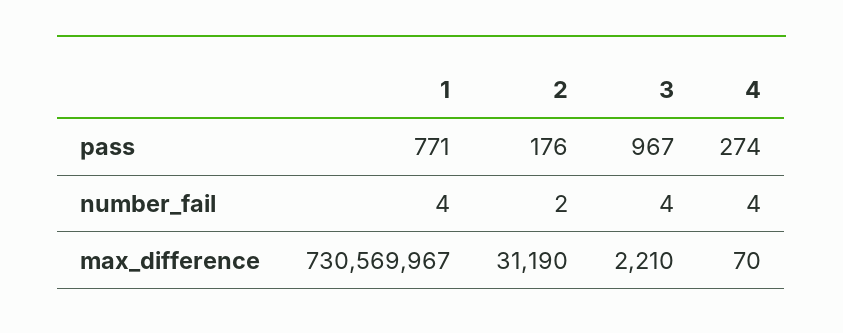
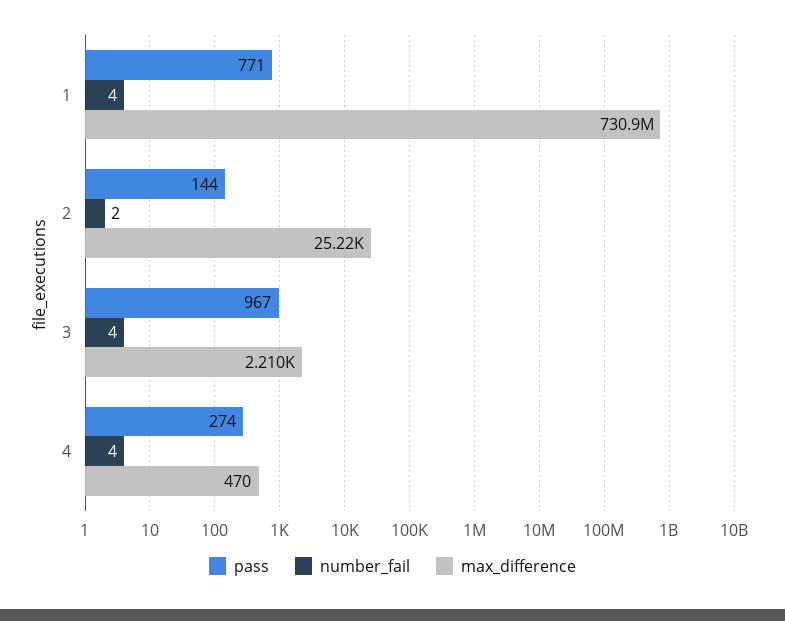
pass, 2: 176 -> 144
max_difference, 1: 730569967 -> 730900000
max_difference, 2: 31190 -> 25220
max_difference, 4: 70 -> 470

